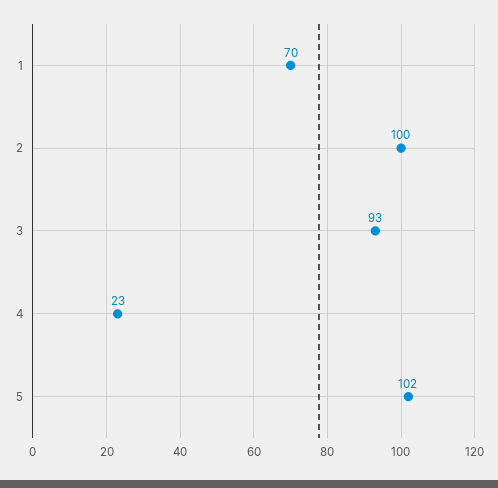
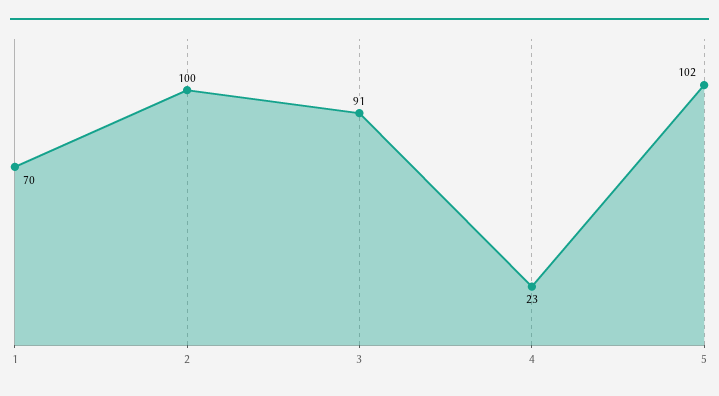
3: 93 -> 91

